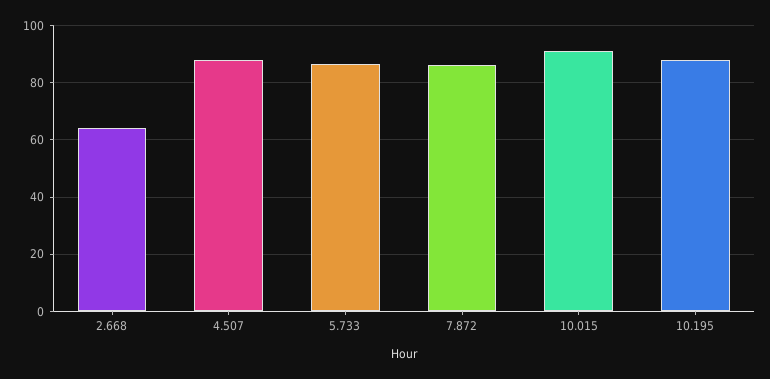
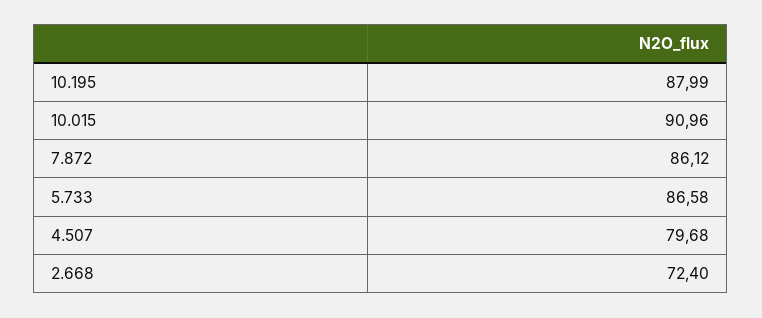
2.668: 65 -> 72.4
4.507: 87.5 -> 79.68

